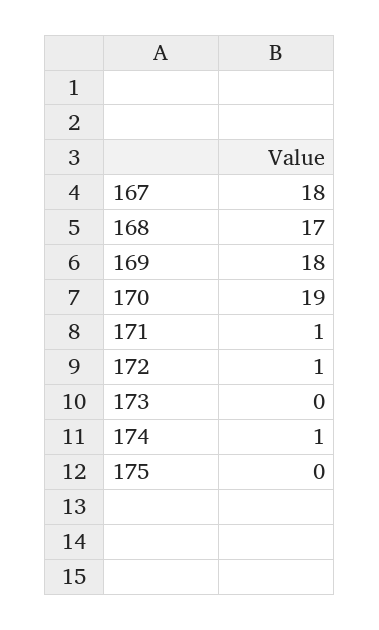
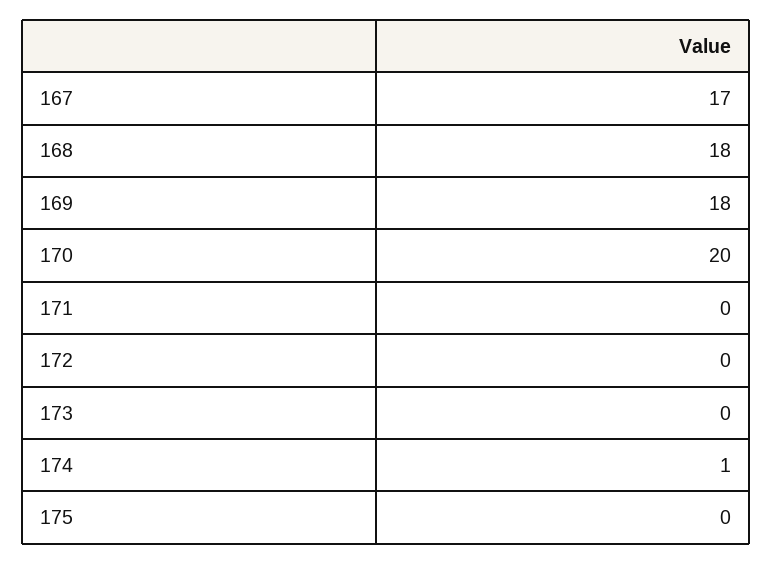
167: 18 -> 17
168: 17 -> 18
170: 19 -> 20
171: 1 -> 0
172: 1 -> 0

